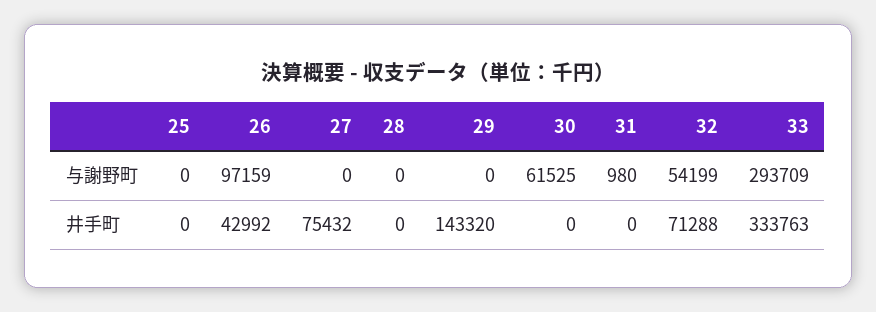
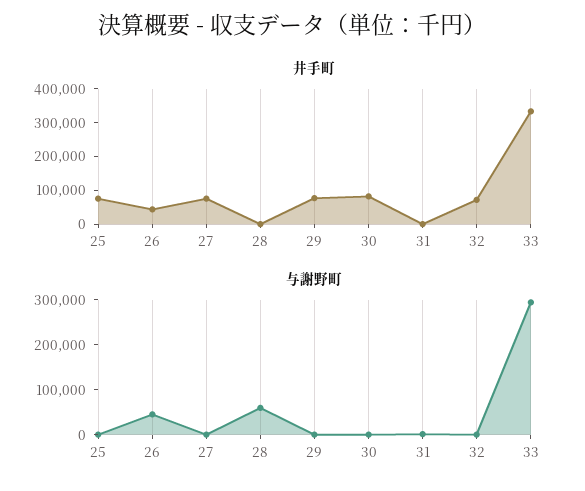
与謝野町, 26: 97159 -> 40000
与謝野町, 28: 0 -> 60000
与謝野町, 30: 61525 -> 0
与謝野町, 32: 54199 -> 0
井手町, 25: 0 -> 75000
井手町, 29: 143320 -> 75000
井手町, 30: 0 -> 75000

